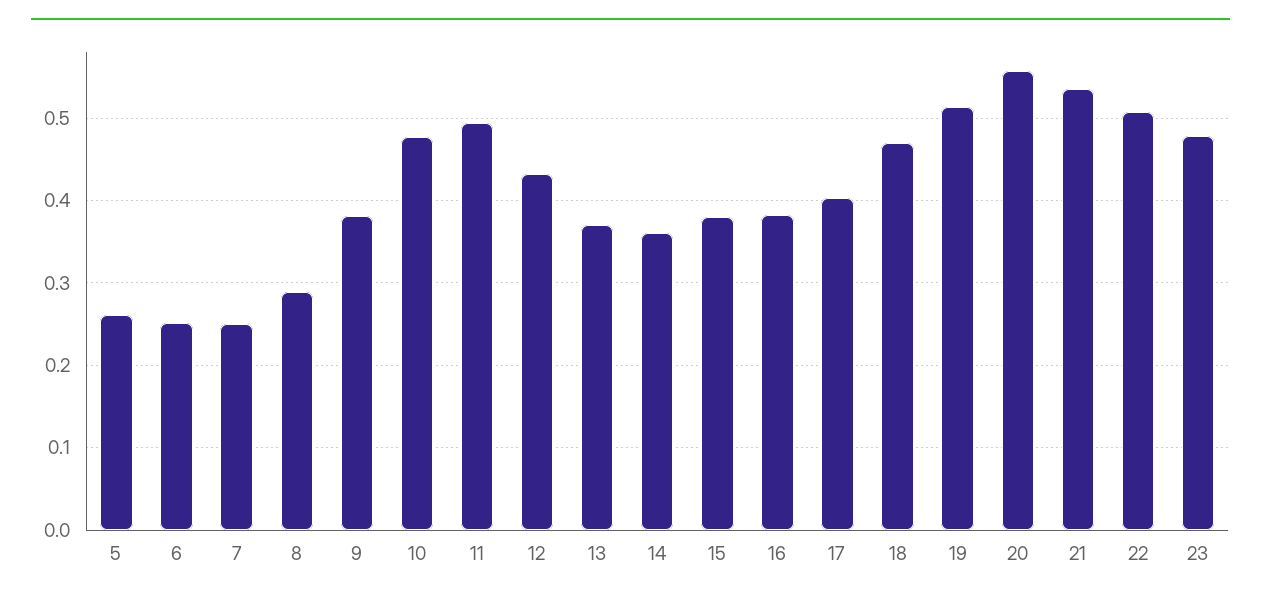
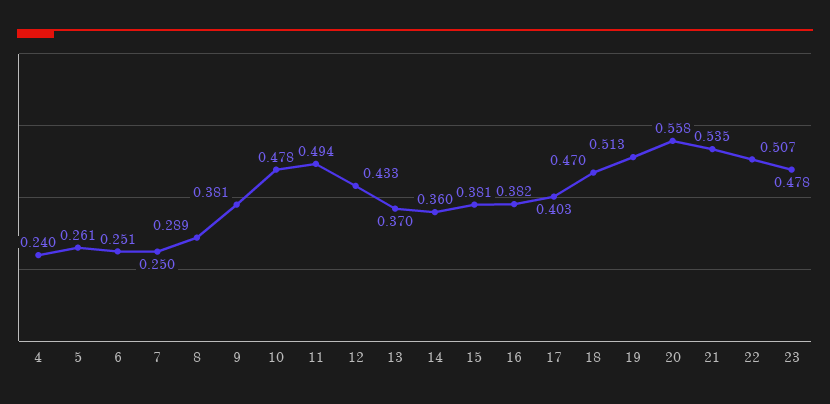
4: none -> 0.24

